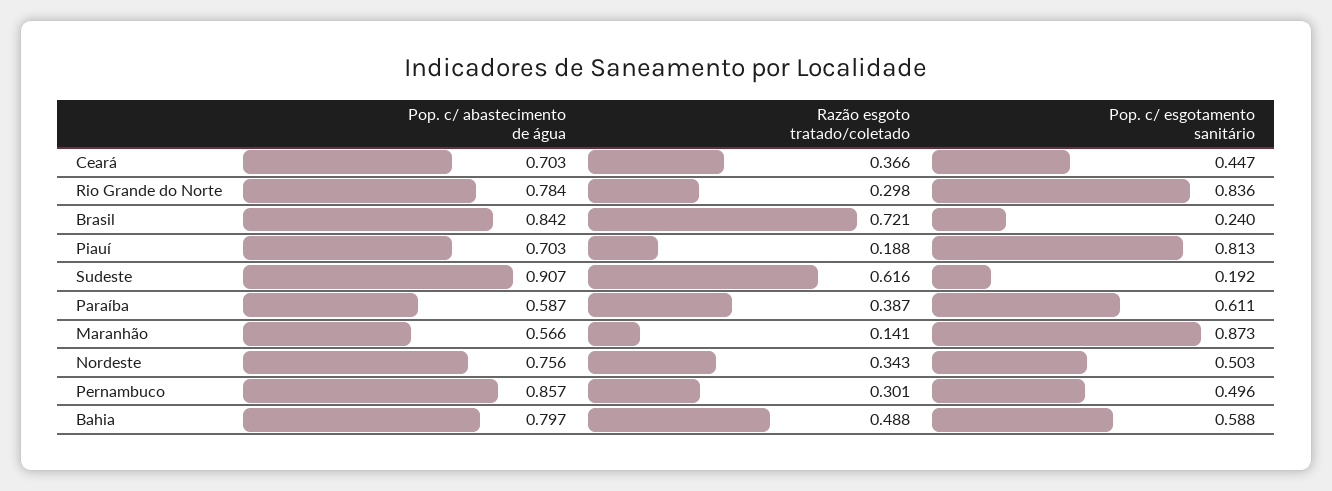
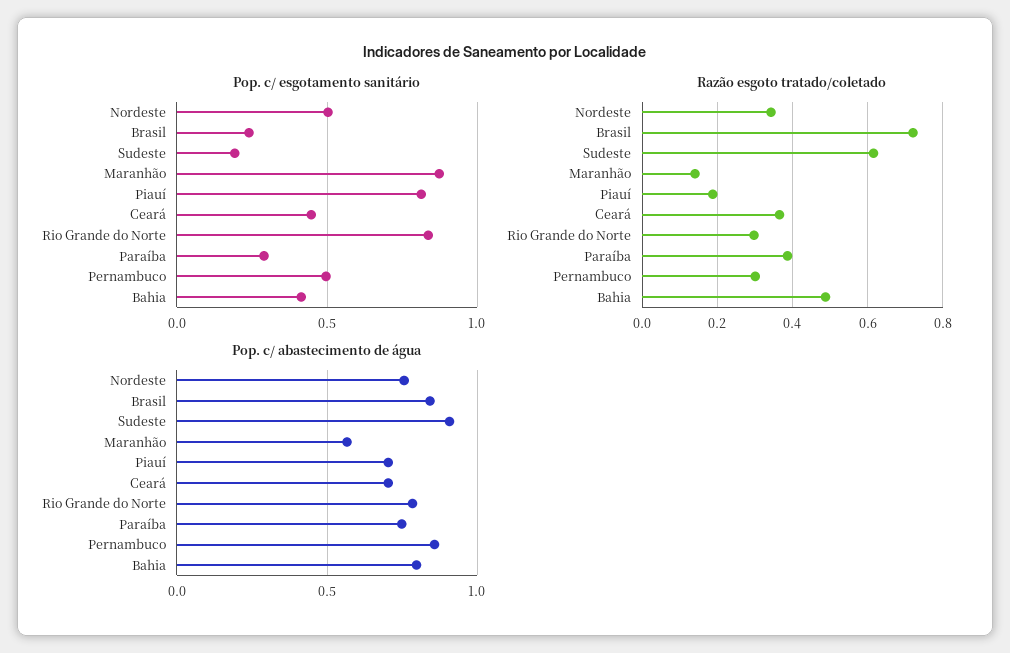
Pop. c/ abastecimento de água, Paraíba: 0.587 -> 0.75
Pop. c/ esgotamento sanitário, Paraíba: 0.611 -> 0.3
Pop. c/ esgotamento sanitário, Bahia: 0.588 -> 0.4

